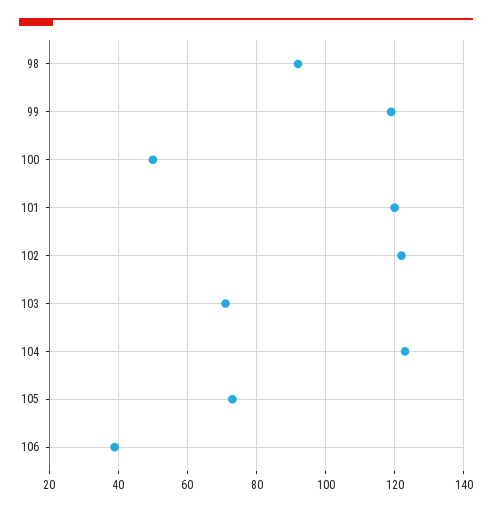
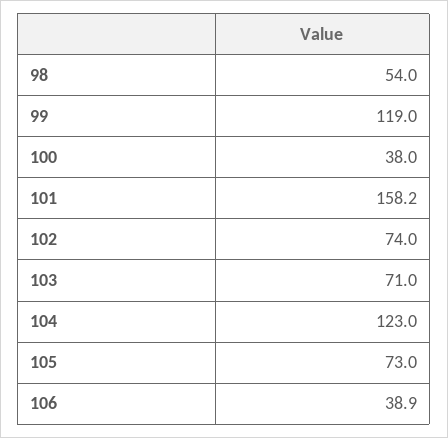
98: 92 -> 54
100: 50 -> 38
101: 120 -> 158.2
102: 122 -> 74

